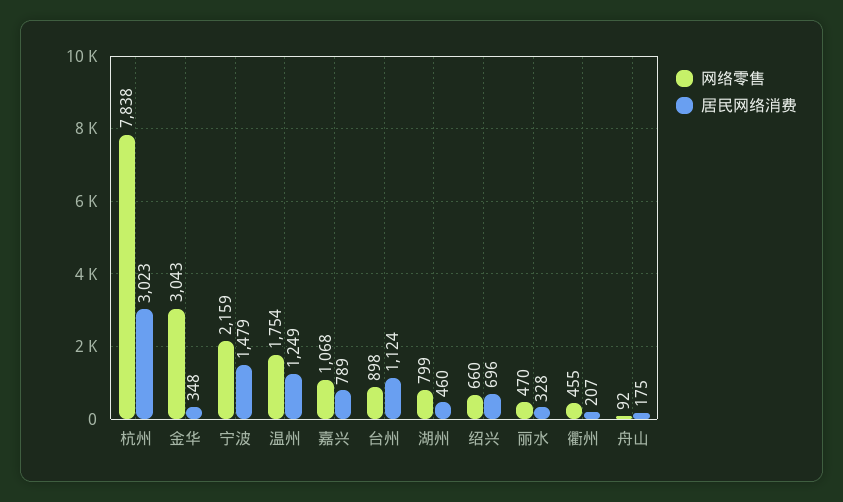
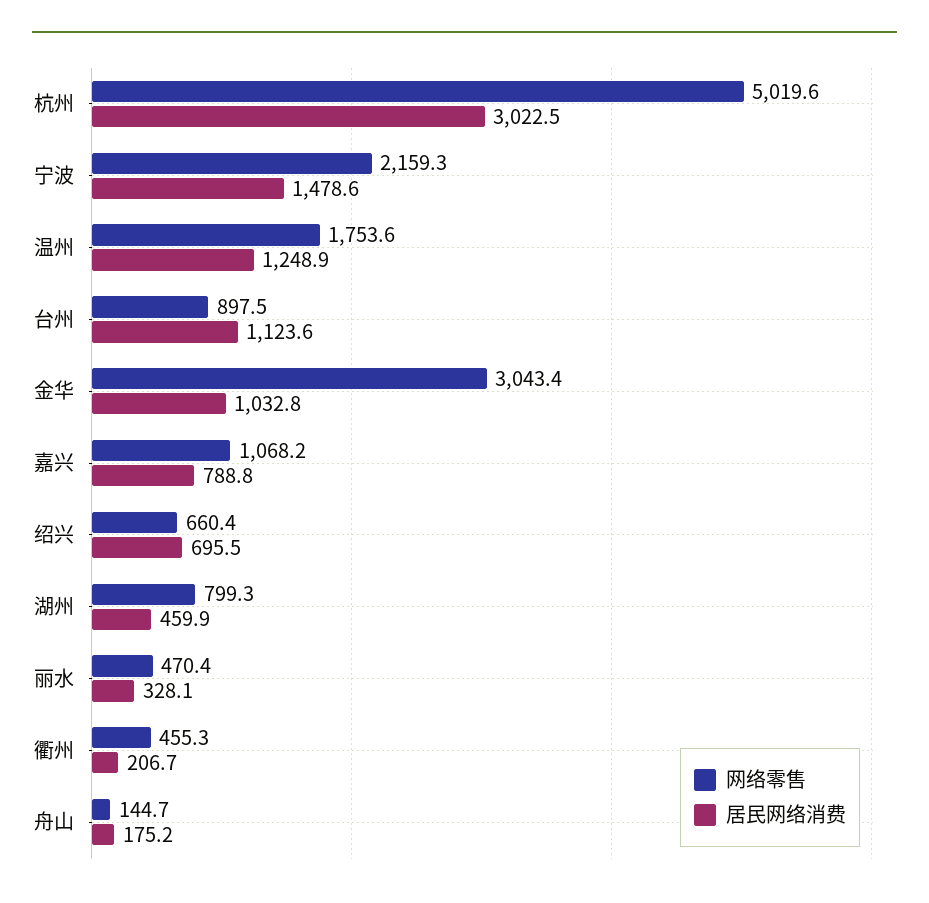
网络零售, 杭州: 7838 -> 5019.6
居民网络消费, 金华: 348 -> 1032.8
网络零售, 舟山: 92 -> 144.7

